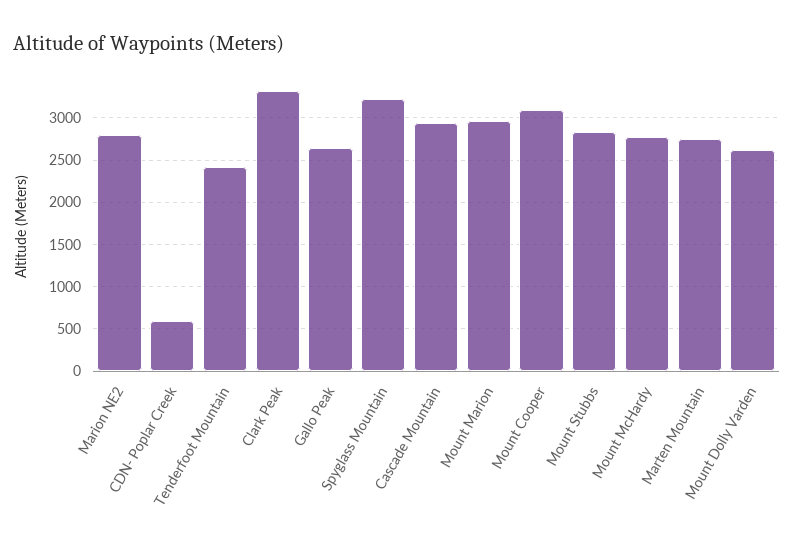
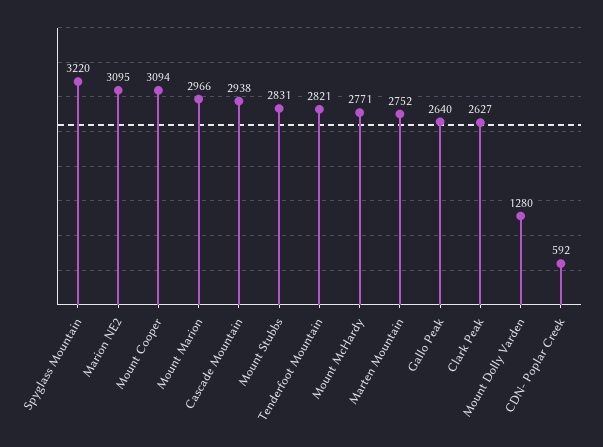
Marion NE2: 2800 -> 3095
Tenderfoot Mountain: 2400 -> 2821
Clark Peak: 3300 -> 2627
Mount Dolly Varden: 2600 -> 1280

